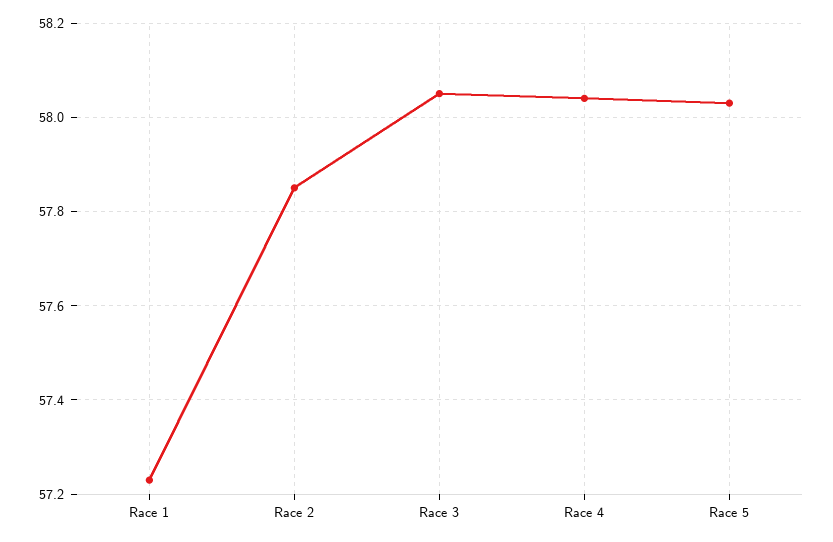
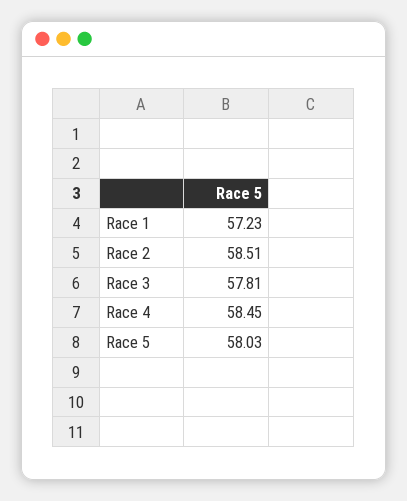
Race 2: 57.85 -> 58.51
Race 3: 58.05 -> 57.81
Race 4: 58.05 -> 58.45

